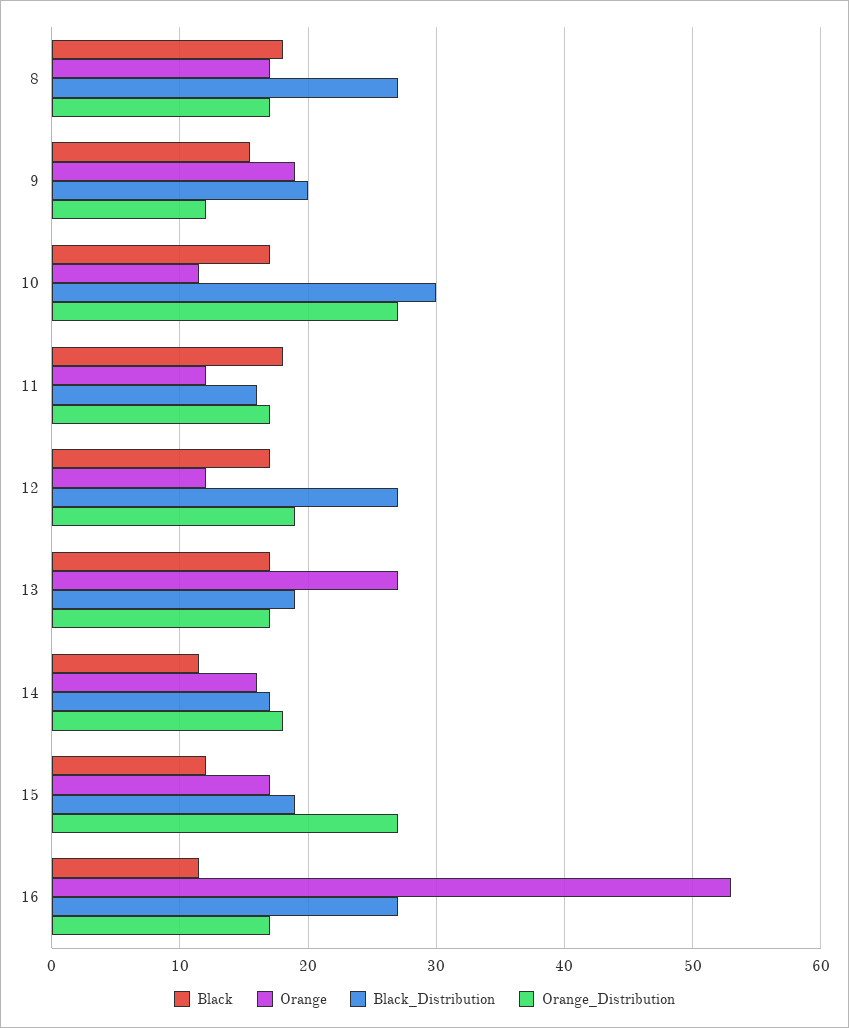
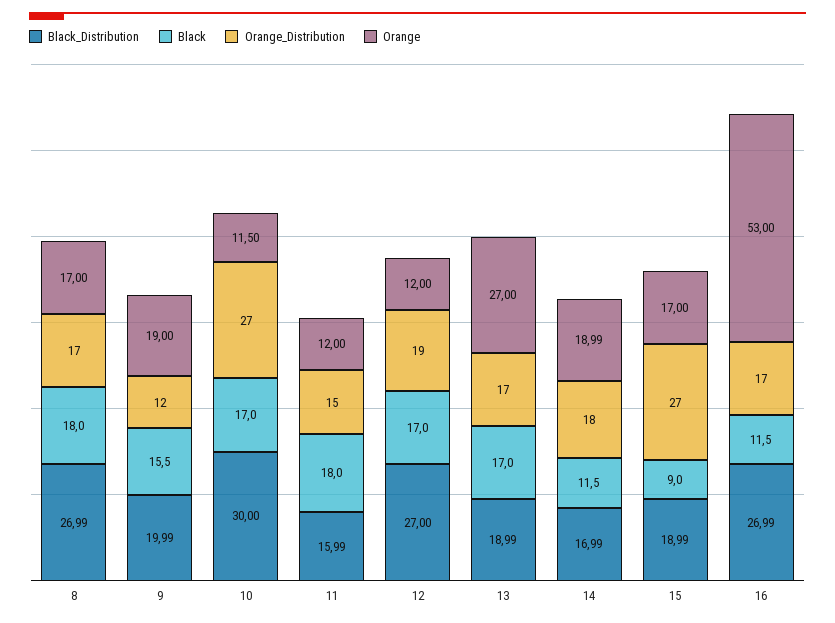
Orange_Distribution, 11: 17 -> 15
Orange, 14: 16 -> 18.99
Black, 15: 12 -> 9

